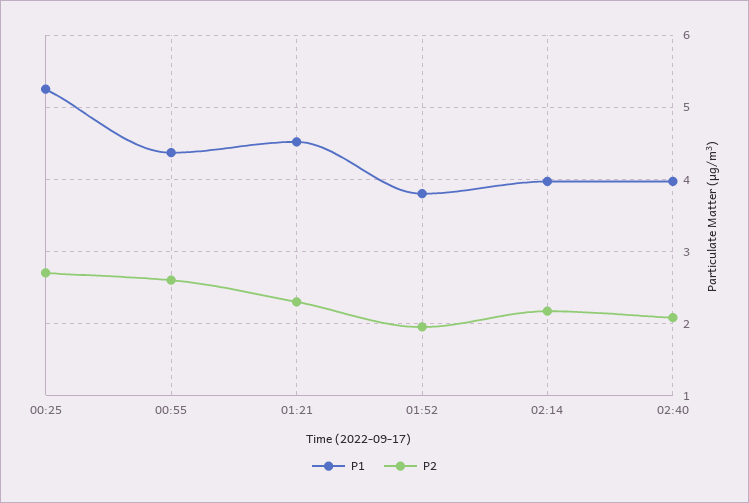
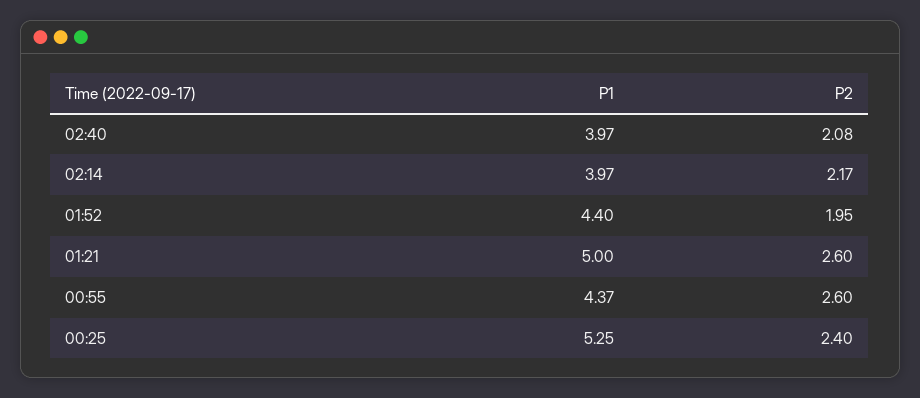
P2, 00:25: 2.7 -> 2.4
P1, 01:21: 4.5 -> 5
P2, 01:21: 2.3 -> 2.6
P1, 01:52: 3.8 -> 4.4

